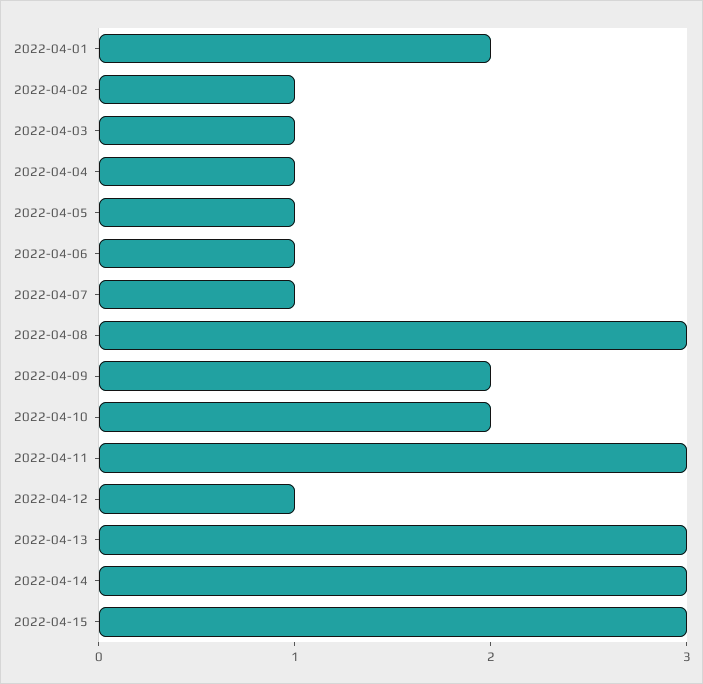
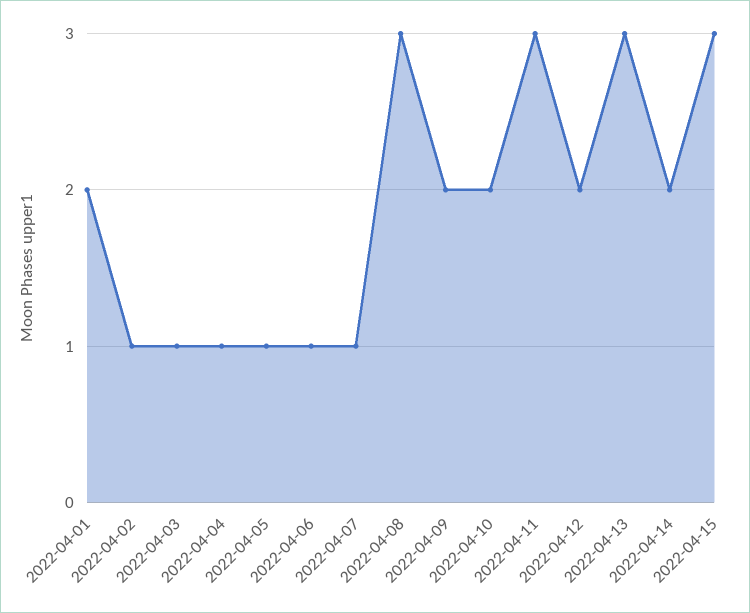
2022-04-12: 1 -> 2
2022-04-14: 3 -> 2

